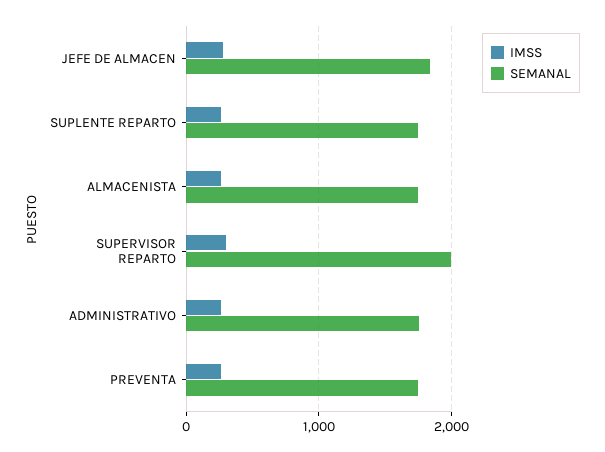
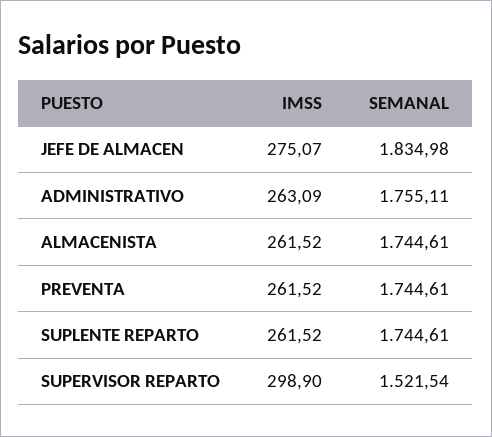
SEMANAL, SUPERVISOR REPARTO: 2000 -> 1521.54

